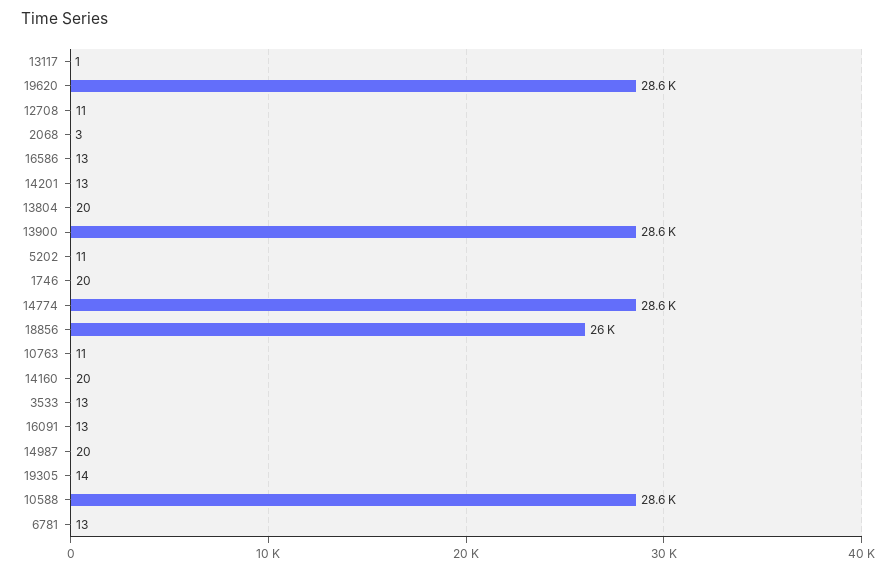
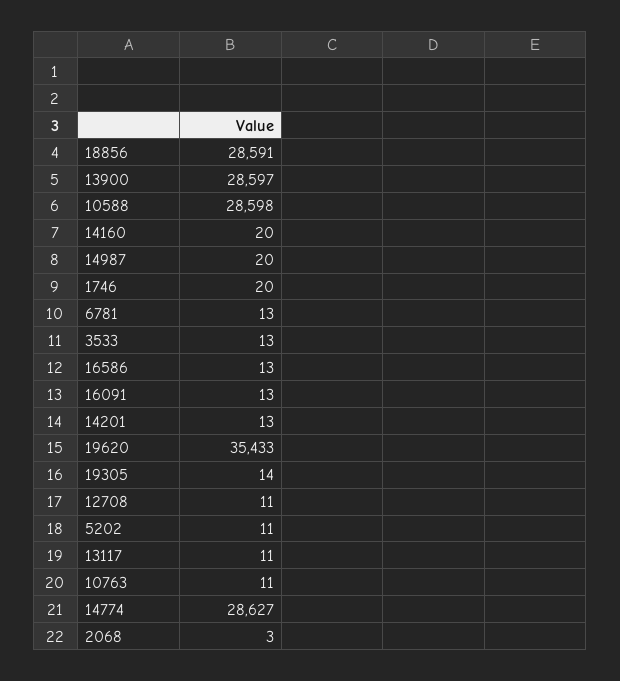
13117: 1 -> 11
19620: 28600 -> 35433
13804: 20 -> none
18856: 26000 -> 28591

